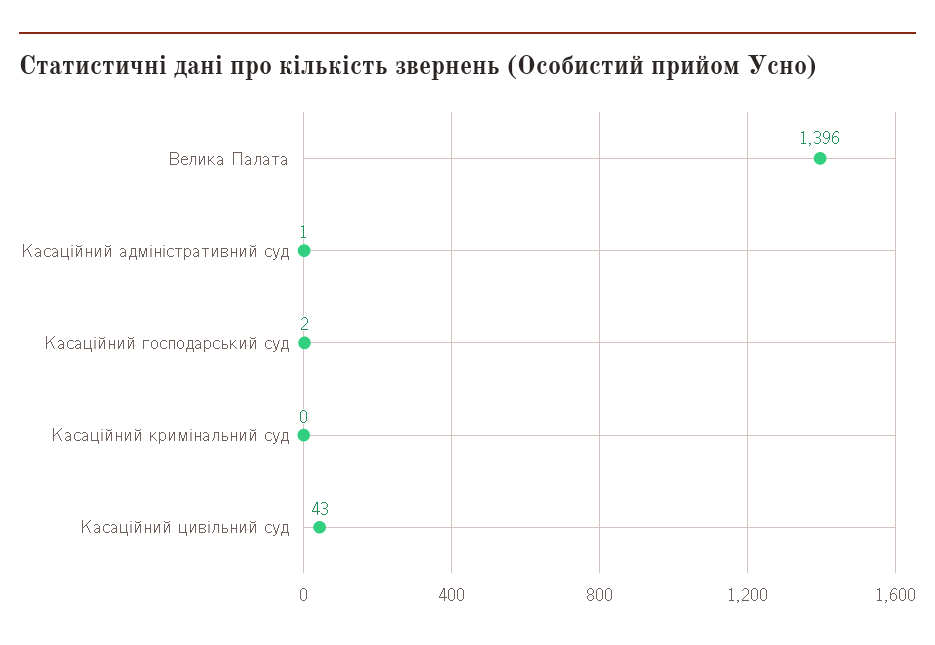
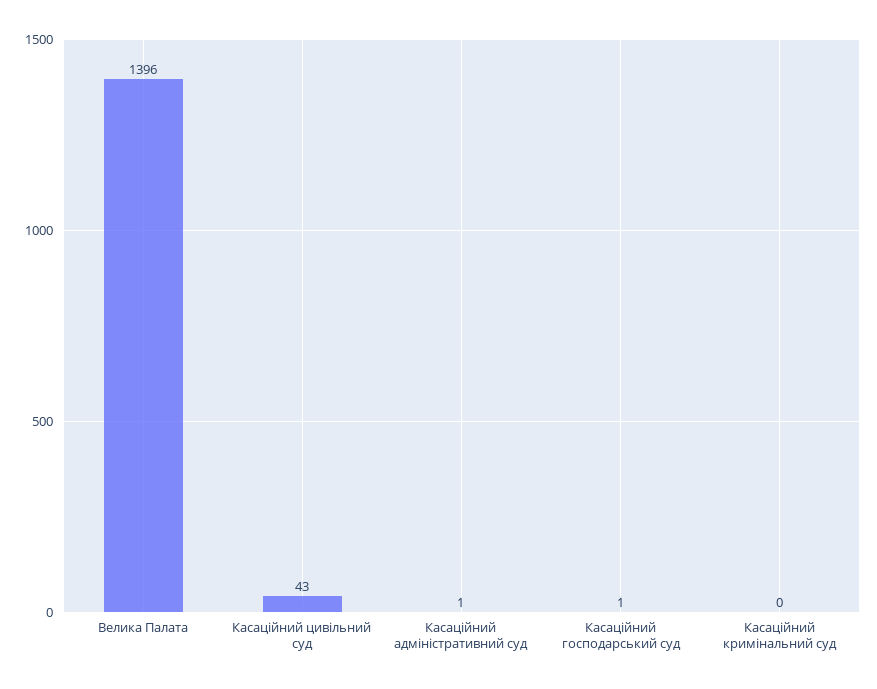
Касаційний господарський суд: 2 -> 1

